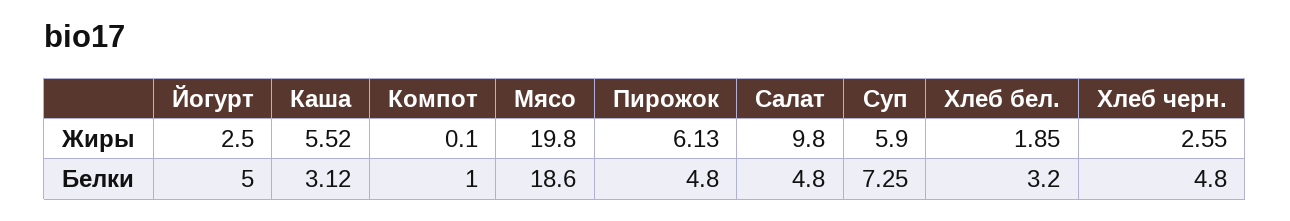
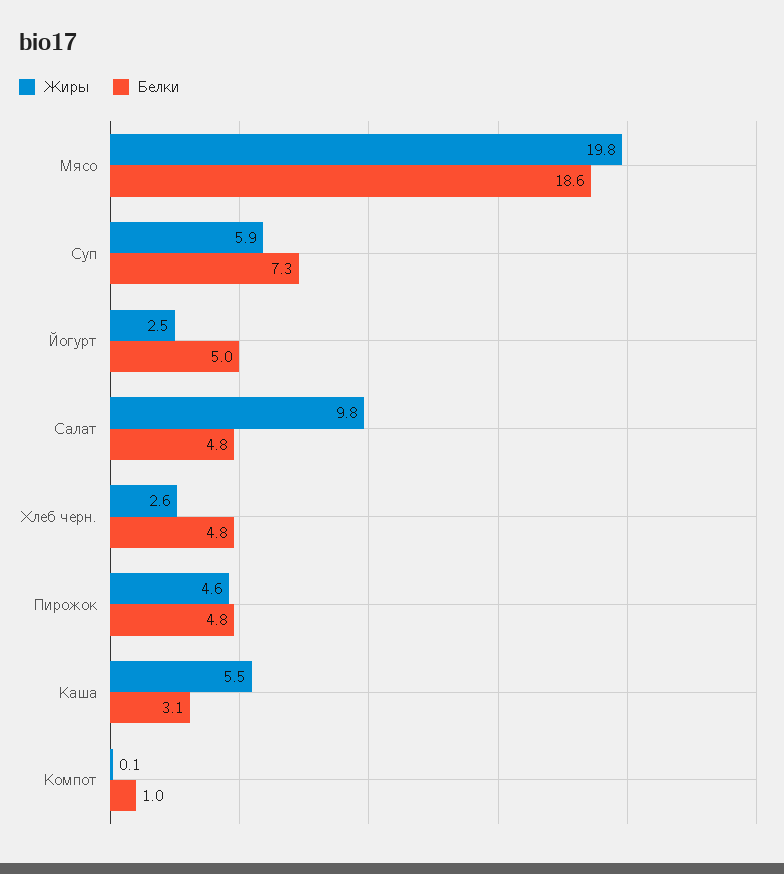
Жиры, Пирожок: 6.13 -> 4.6
Жиры, Хлеб бел.: 1.85 -> none
Белки, Хлеб бел.: 3.2 -> none

